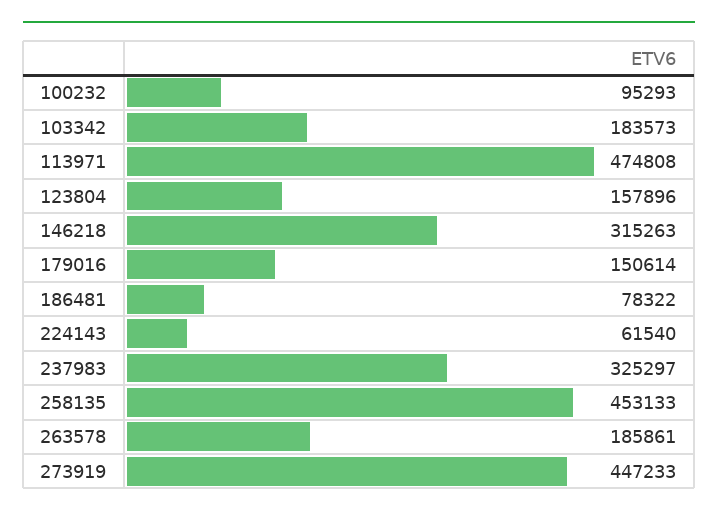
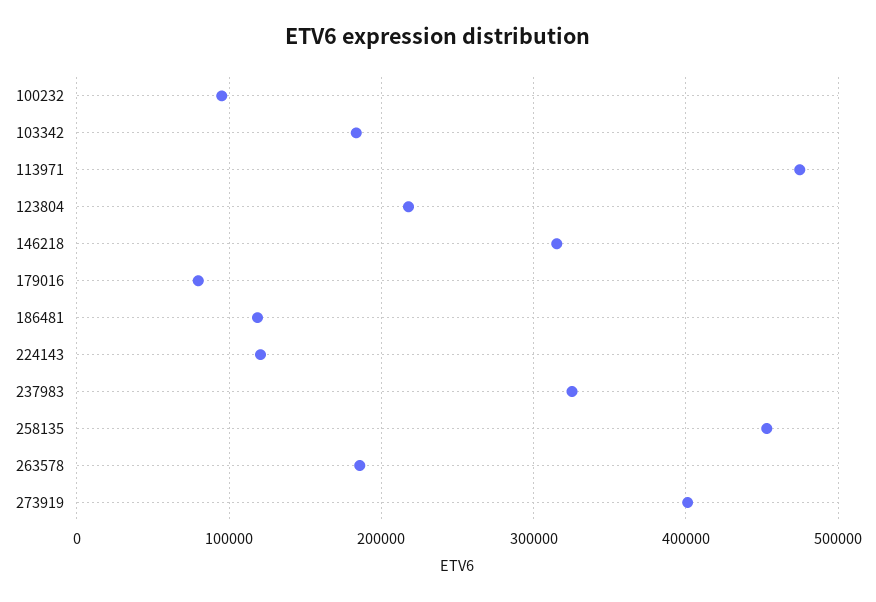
123804: 157896 -> 220000
179016: 150614 -> 80000
186481: 78322 -> 120000
224143: 61540 -> 120000
273919: 447233 -> 400000

